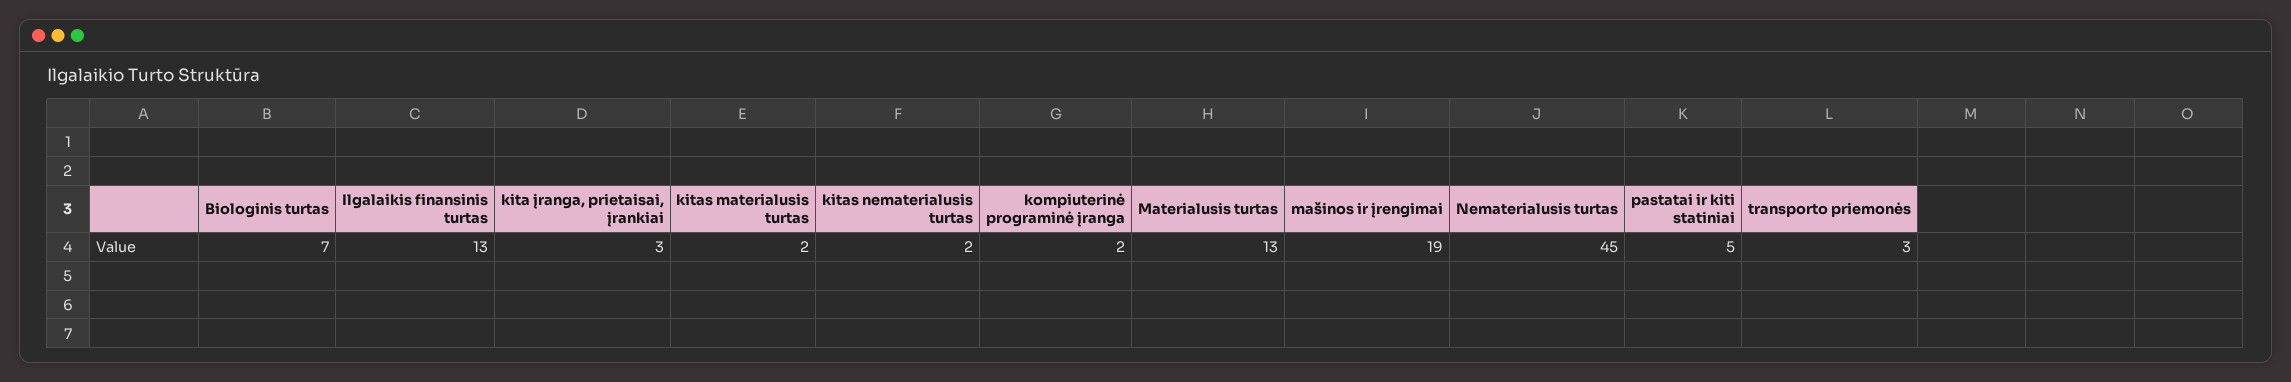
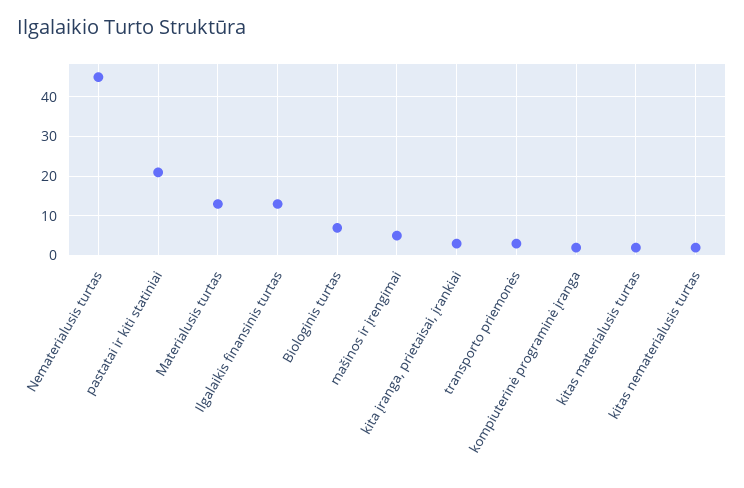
mašinos ir įrengimai: 19 -> 5
pastatai ir kiti statiniai: 5 -> 20

